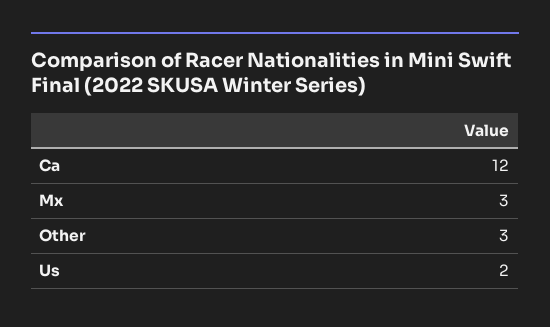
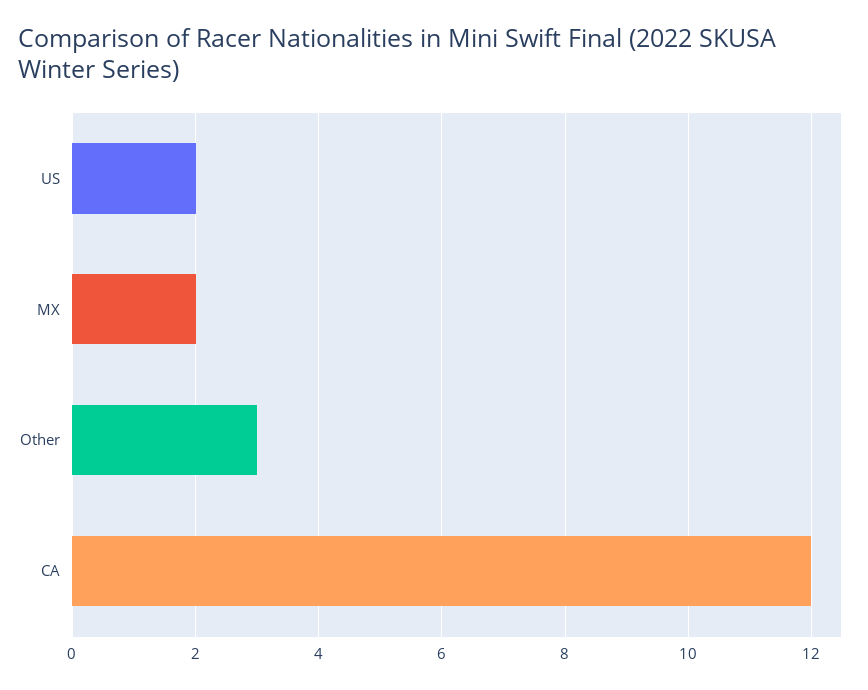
Mx: 3 -> 2

